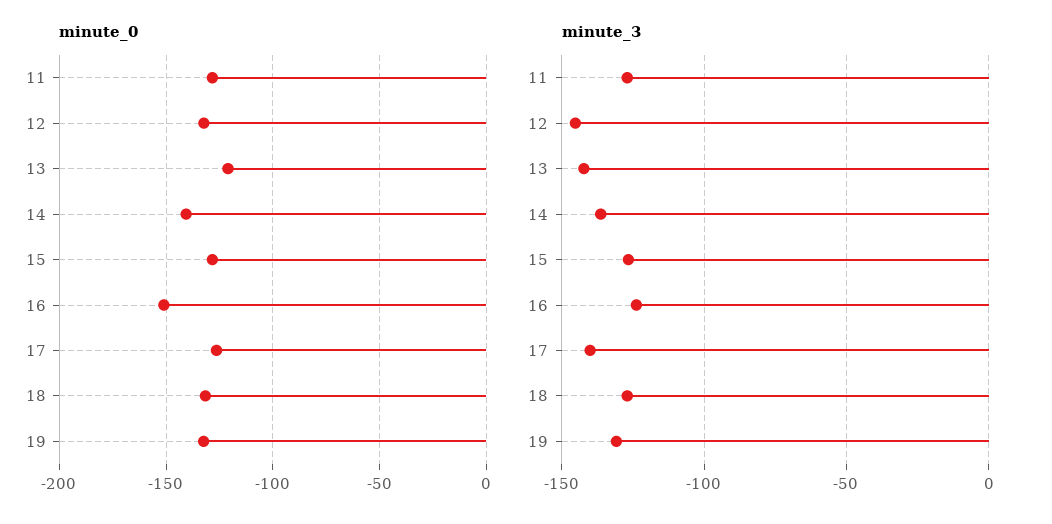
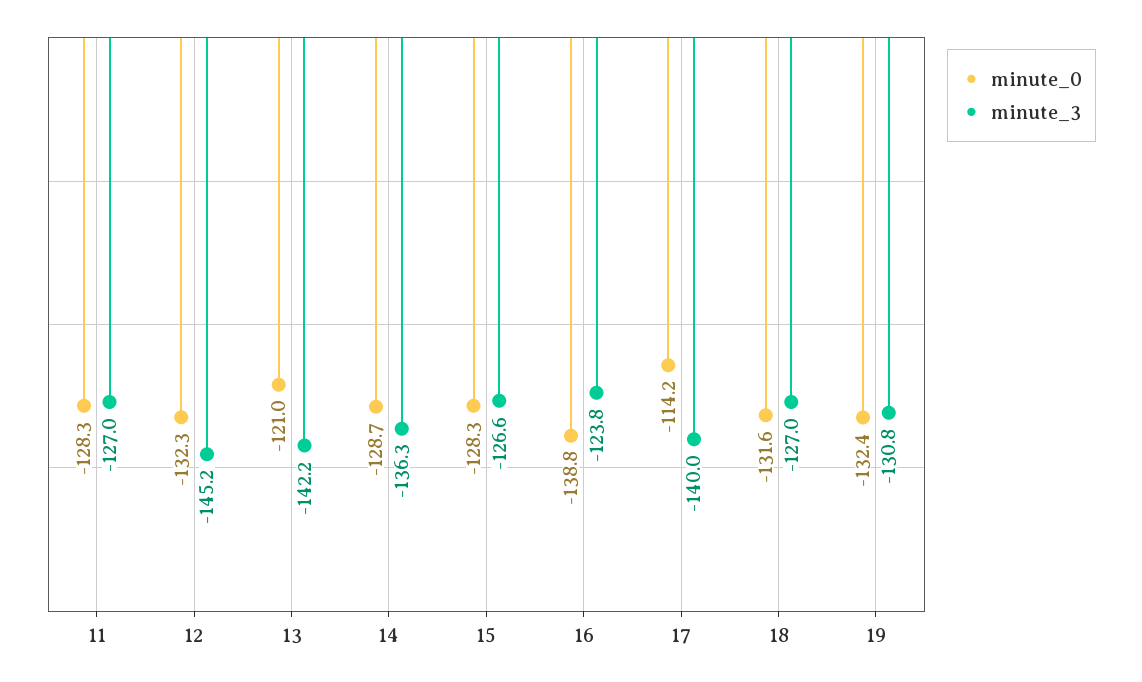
minute_0, 14: -140 -> -128.7
minute_0, 16: -150 -> -138.8
minute_0, 17: -125 -> -114.2

